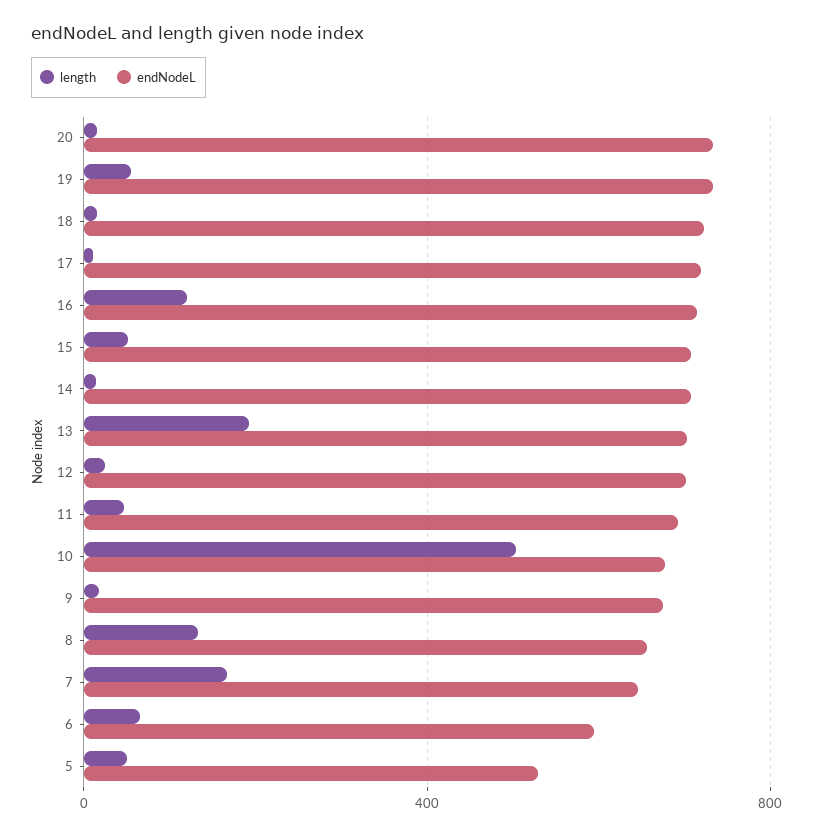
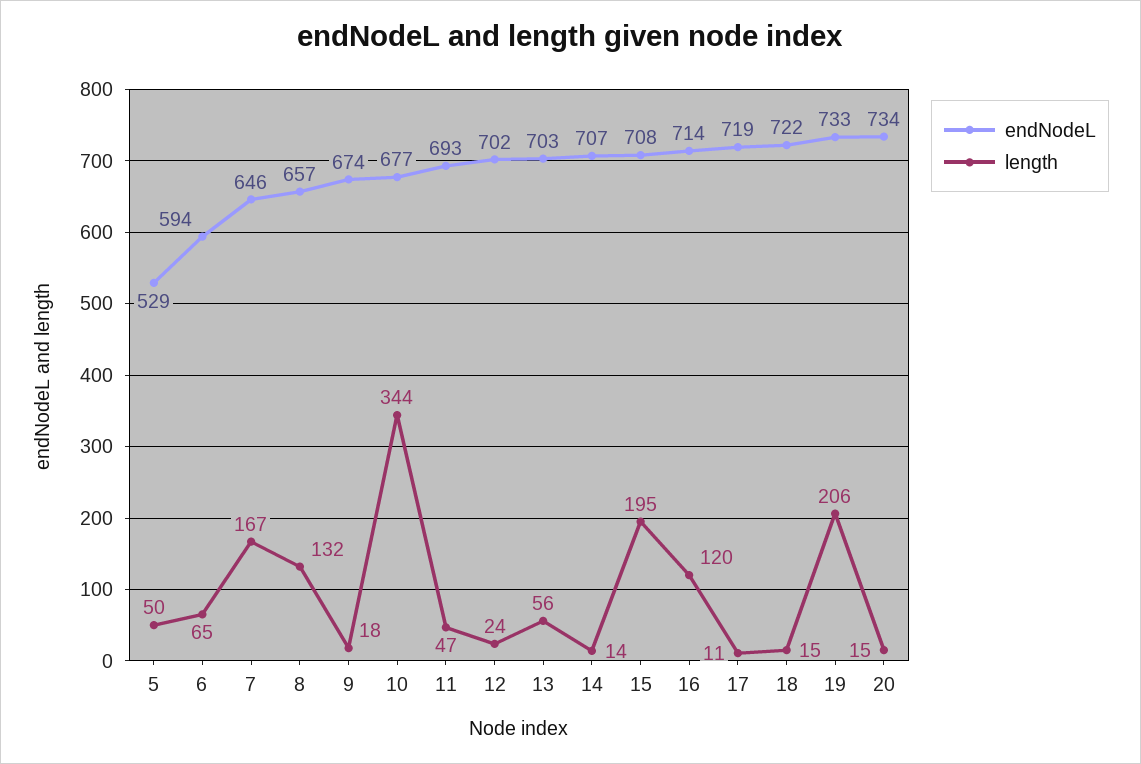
length, 19: 50 -> 206
length, 15: 50 -> 195
length, 13: 200 -> 56
length, 10: 500 -> 344

